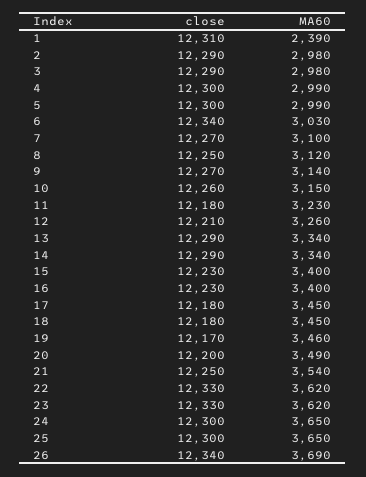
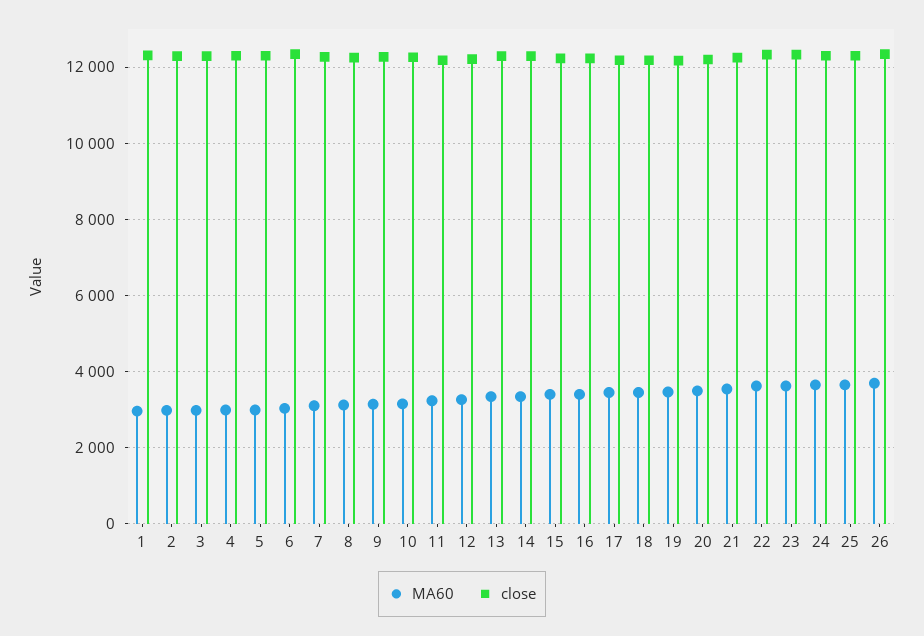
MA60, 1: 2390 -> 3000

